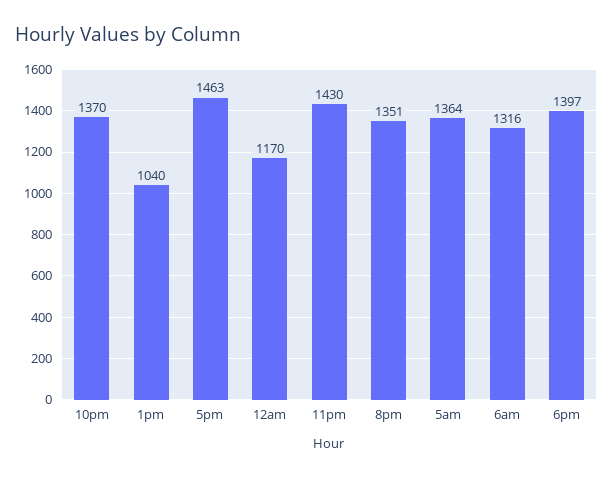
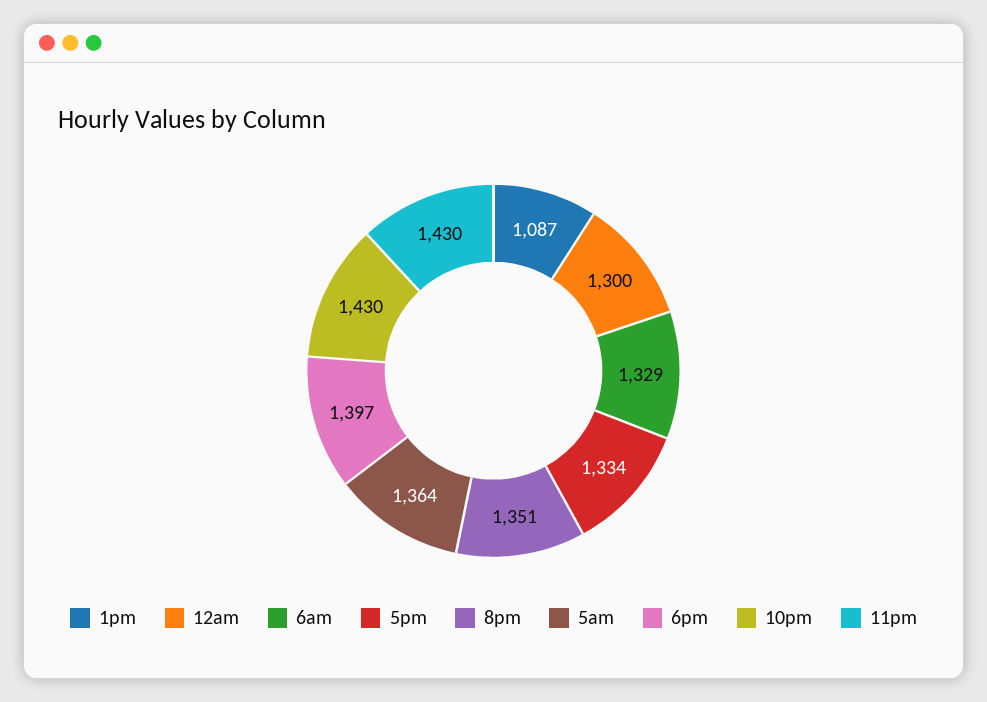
10pm: 1370 -> 1430
1pm: 1040 -> 1087
5pm: 1463 -> 1334
12am: 1170 -> 1300
6am: 1316 -> 1329

